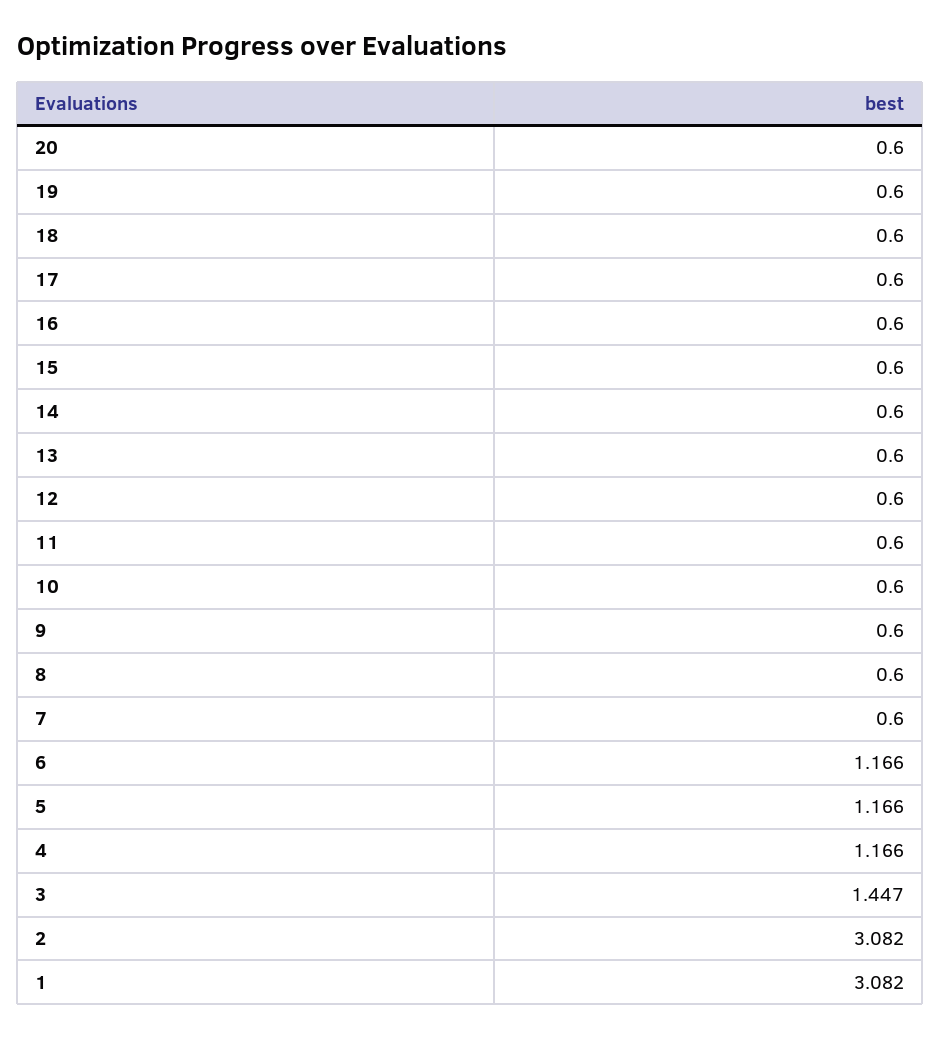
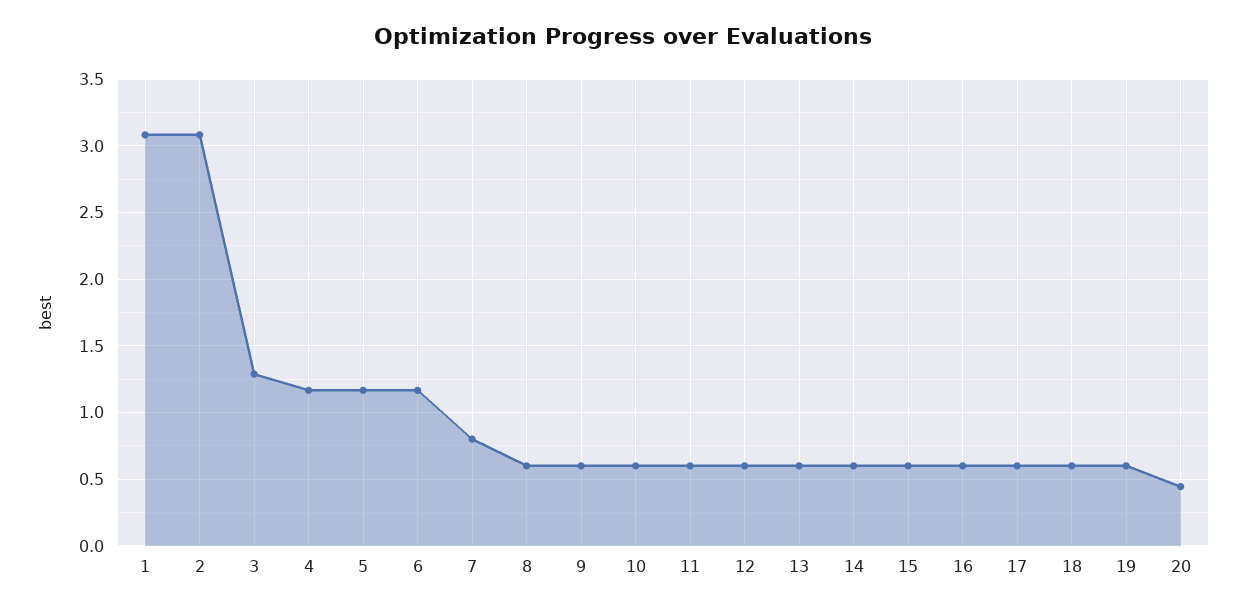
20: 0.6 -> 0.45
7: 0.6 -> 0.8
3: 1.447 -> 1.3

